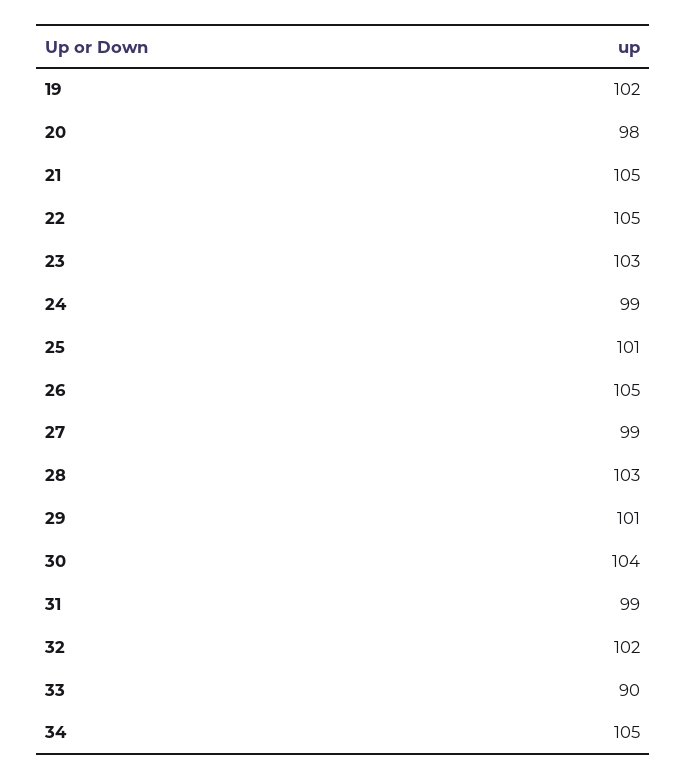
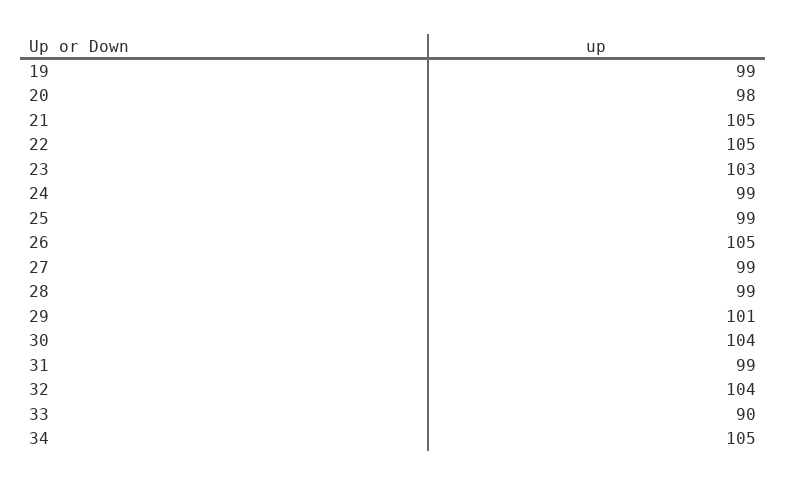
19: 102 -> 99
25: 101 -> 99
28: 103 -> 99
32: 102 -> 104

